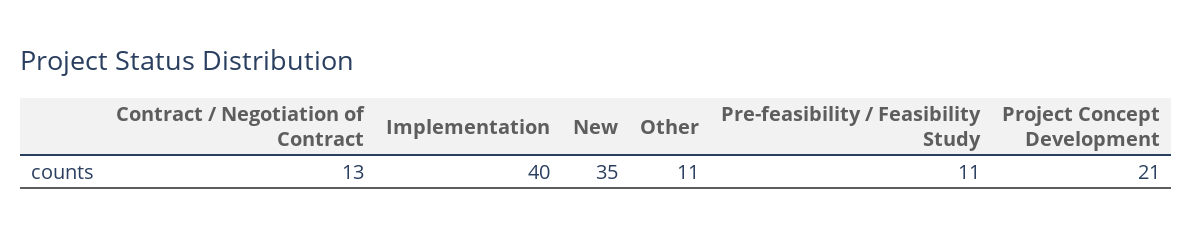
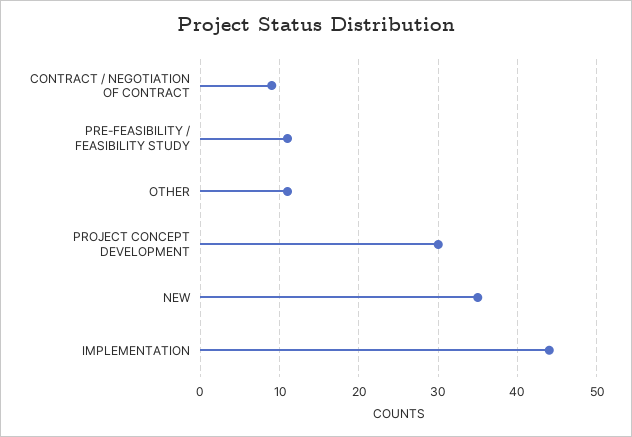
Contract / Negotiation of Contract: 13 -> 9
Implementation: 40 -> 44
Project Concept Development: 21 -> 30

